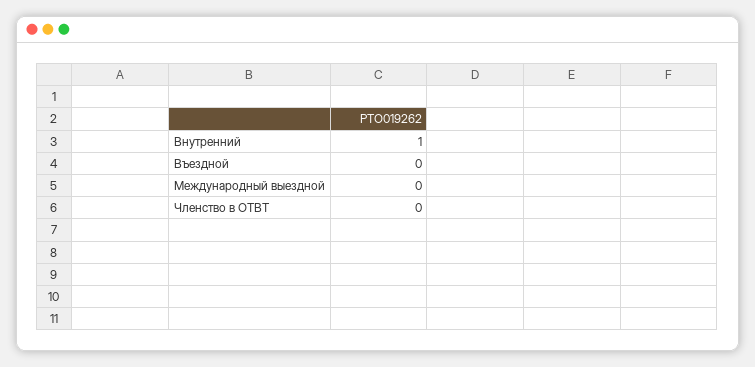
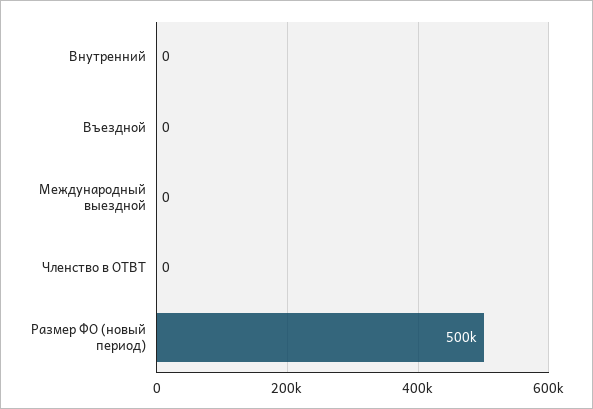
Внутренний: 1 -> 0
Размер ФО (новый период): none -> 500000

